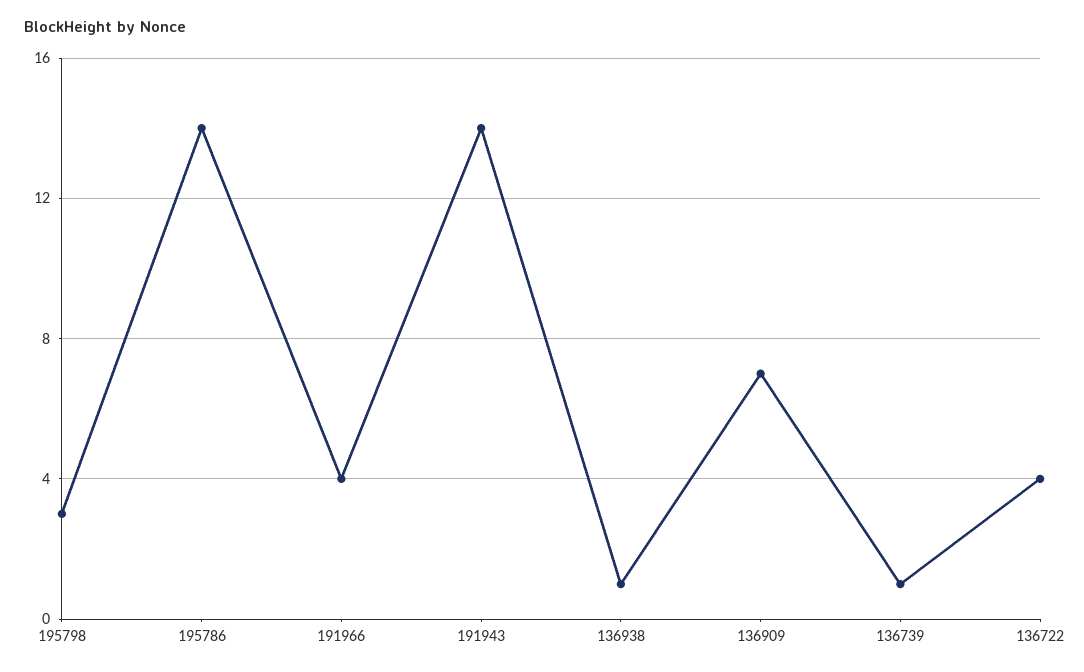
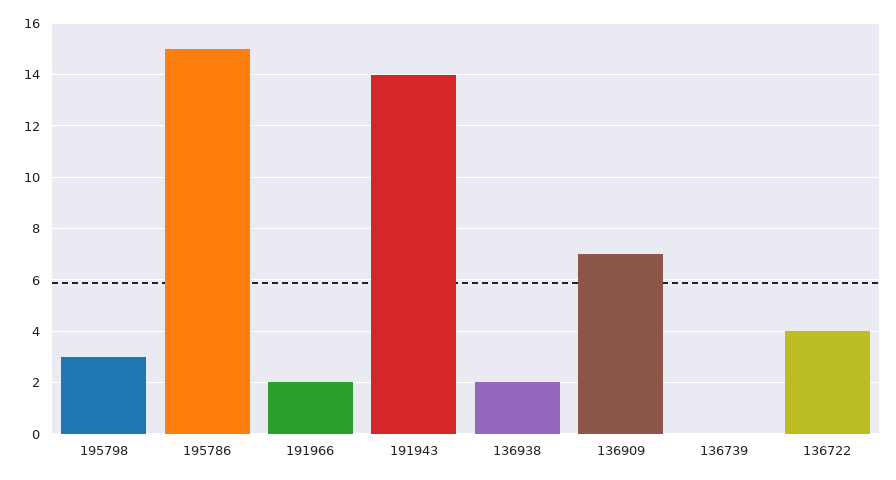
195786: 14 -> 15
191966: 4 -> 2
136938: 1 -> 2
136739: 1 -> 0

